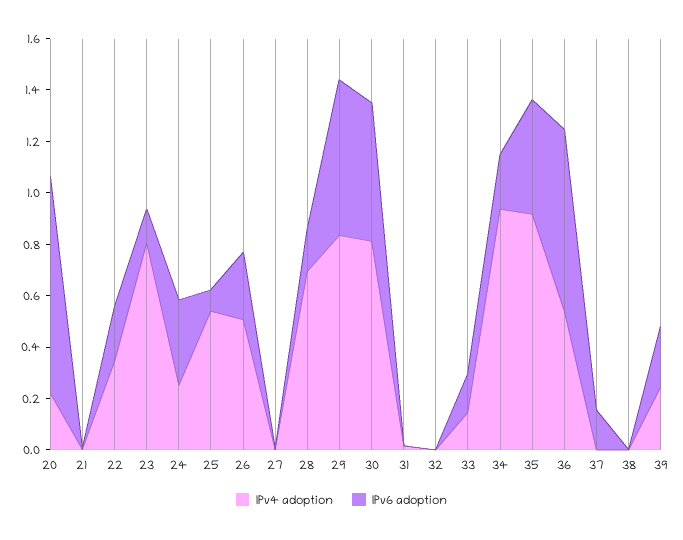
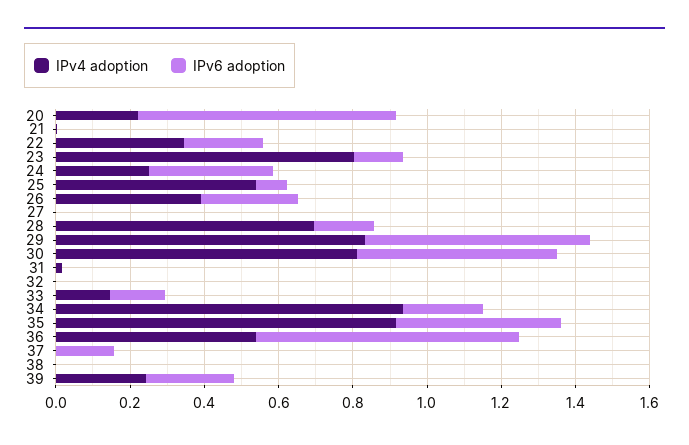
IPv6 adoption, 20: 0.85 -> 0.7
IPv4 adoption, 26: 0.5 -> 0.4

